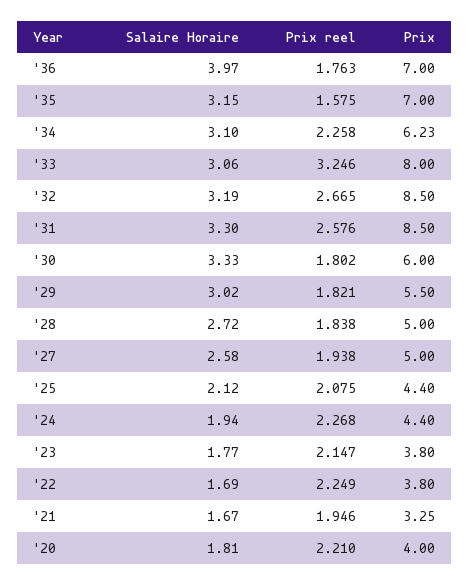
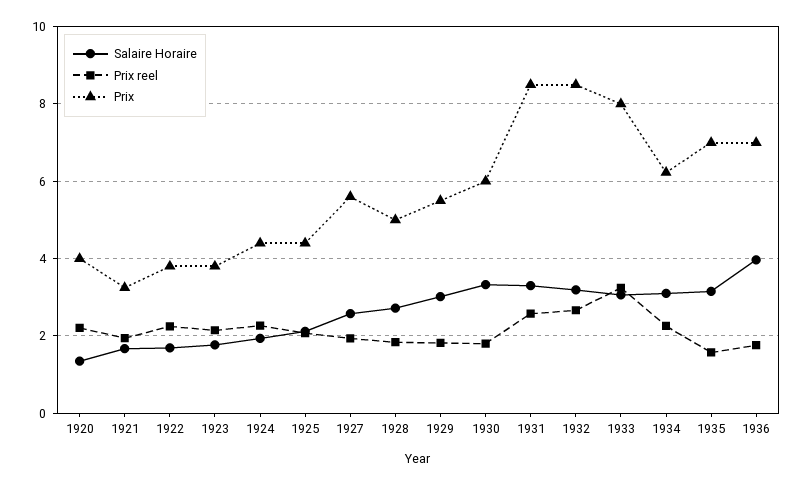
Prix, '27: 5 -> 5.6
Salaire Horaire, '20: 1.81 -> 1.4

